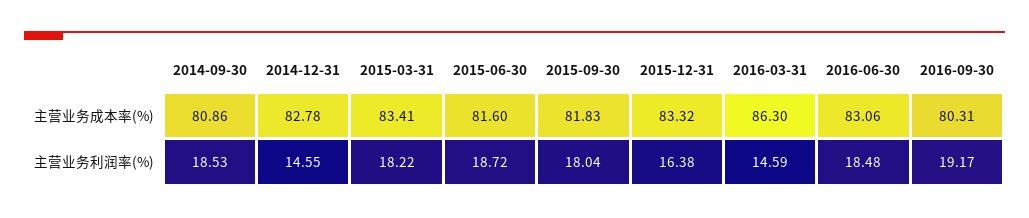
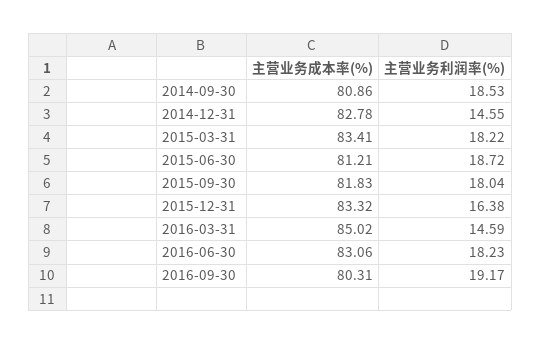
2015-06-30, 主营业务成本率(%): 81.6 -> 81.21
2016-03-31, 主营业务成本率(%): 86.3 -> 85.02
2016-06-30, 主营业务利润率(%): 18.48 -> 18.23

